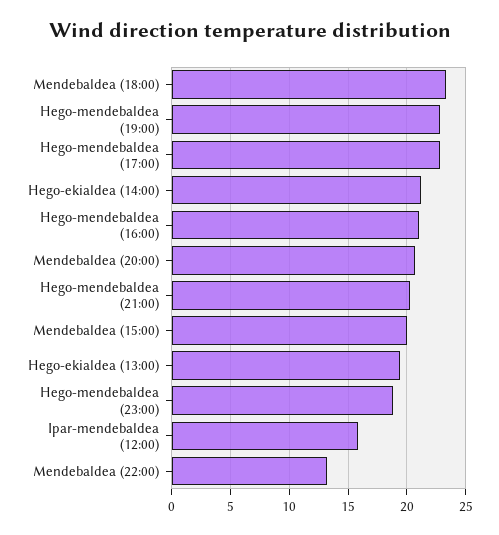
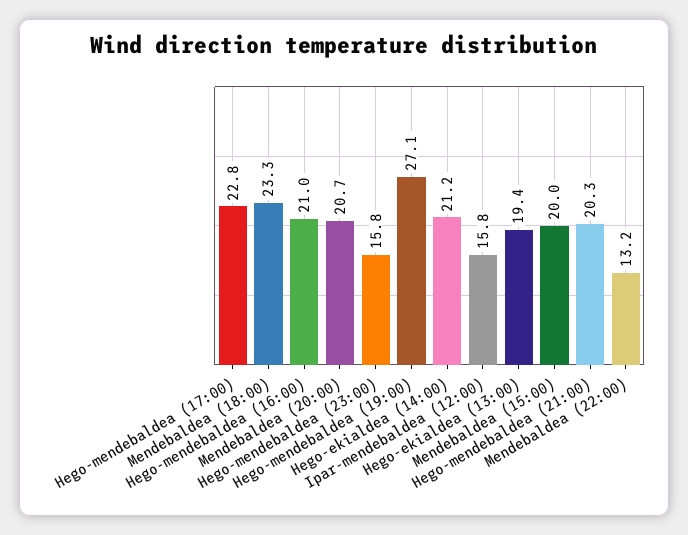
Hego-mendebaldea (19:00): 23 -> 27.1
Hego-mendebaldea (23:00): 19 -> 15.8

